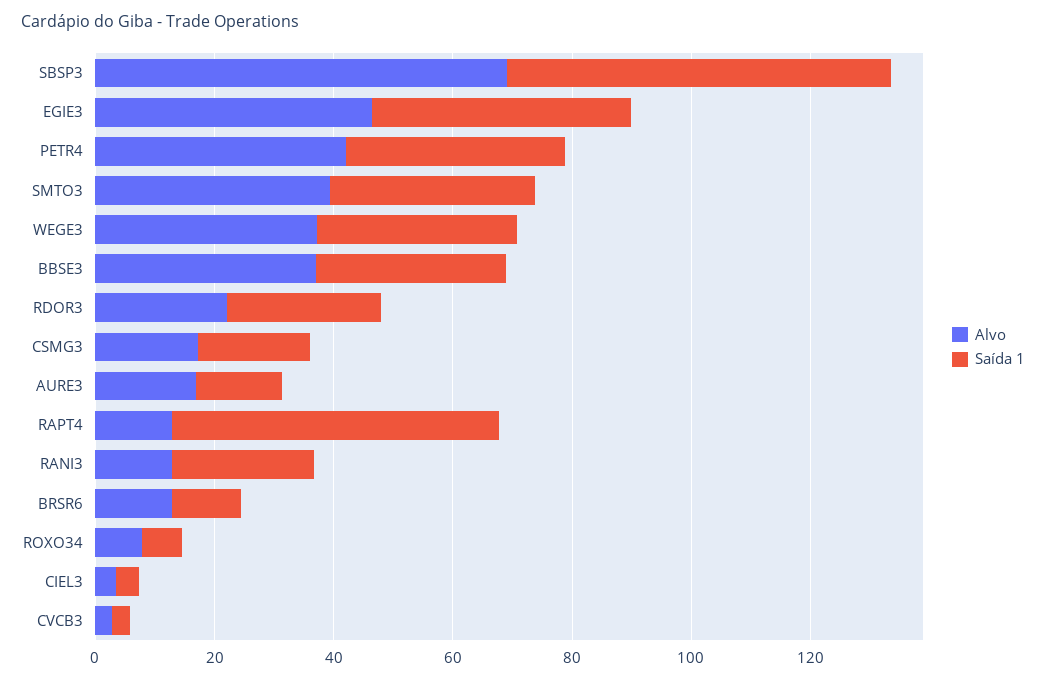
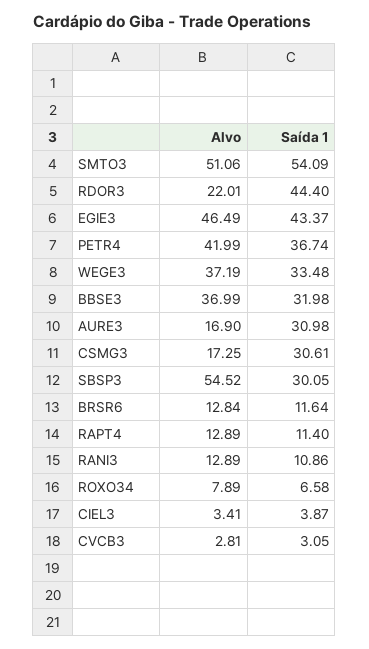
Alvo, SBSP3: 70 -> 54.52
Saída 1, SBSP3: 65 -> 30.05
Alvo, SMTO3: 40 -> 51.06
Saída 1, SMTO3: 35 -> 54.09
Saída 1, RDOR3: 25 -> 44.4
Saída 1, CSMG3: 20 -> 30.61
Saída 1, AURE3: 15 -> 30.98
Saída 1, RAPT4: 55 -> 11.4
Saída 1, RANI3: 25 -> 10.86

